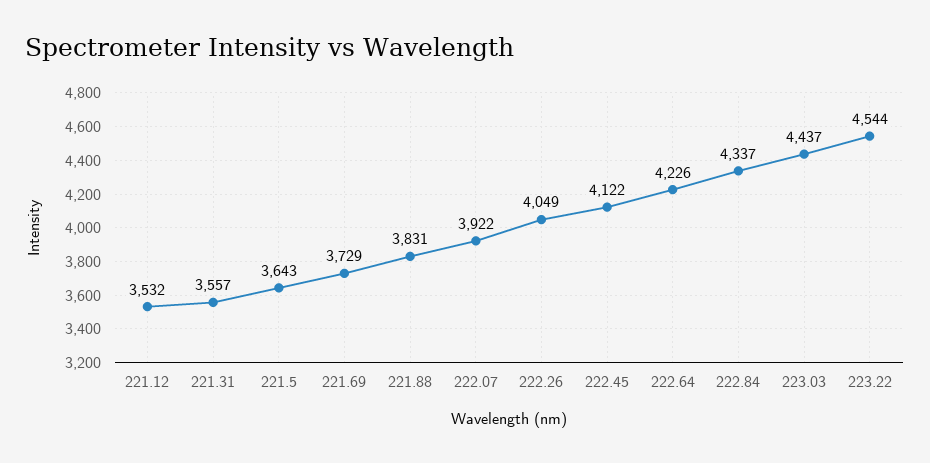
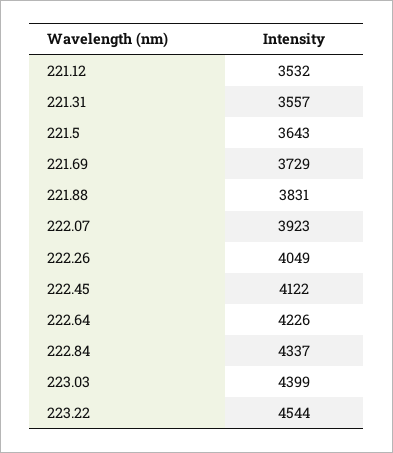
222.07: 3922 -> 3923
223.03: 4437 -> 4399

